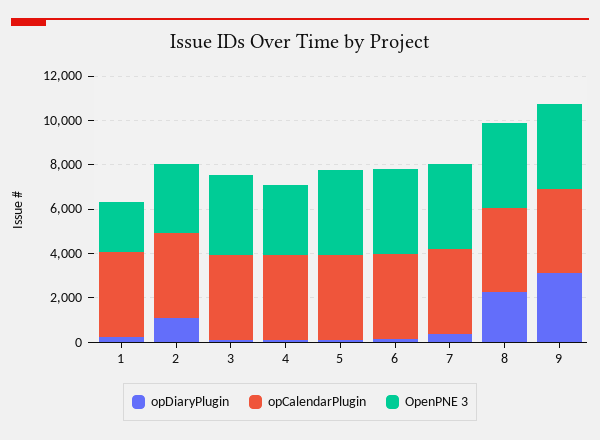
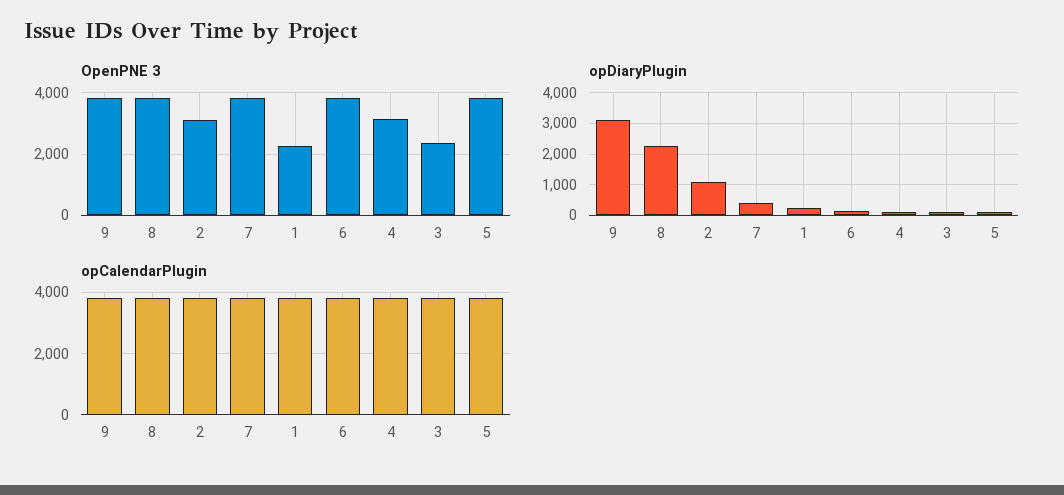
OpenPNE 3, 3: 3500 -> 2400

